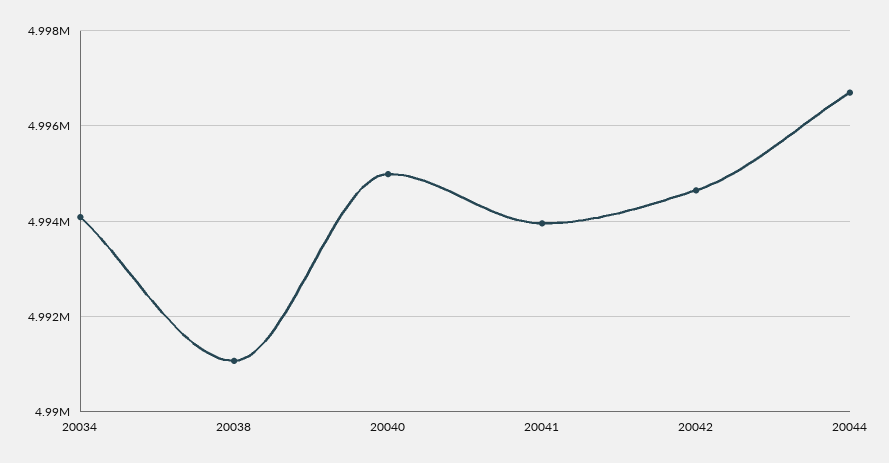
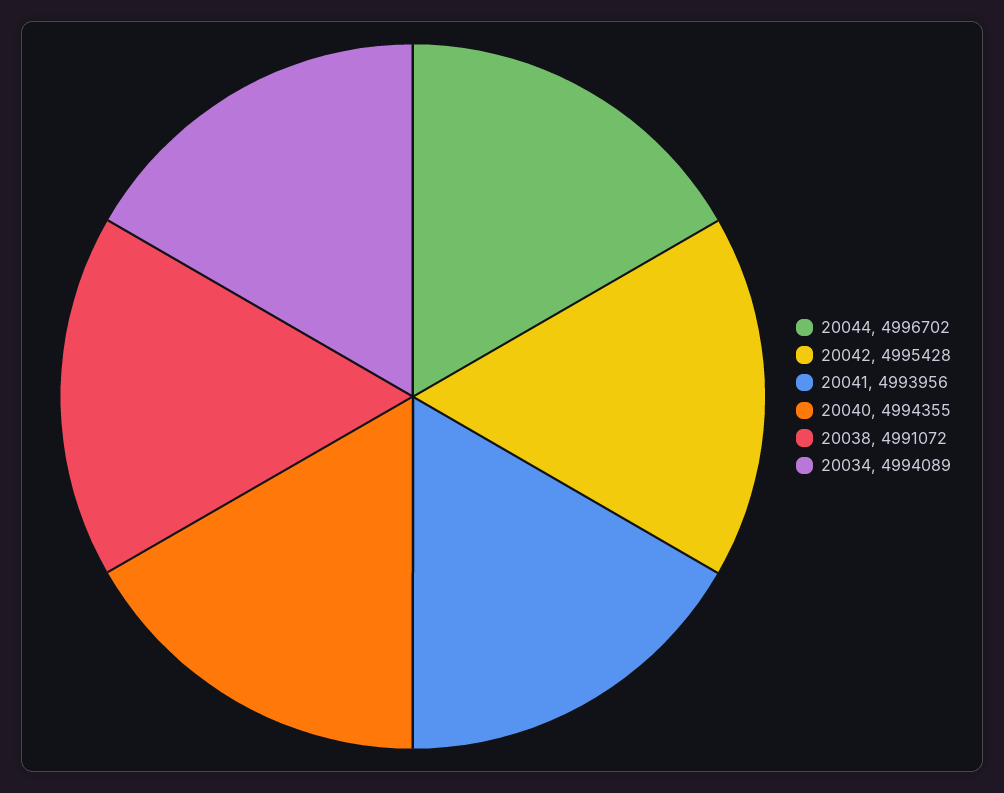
20040: 4995000 -> 4994355
20042: 4994600 -> 4995428

